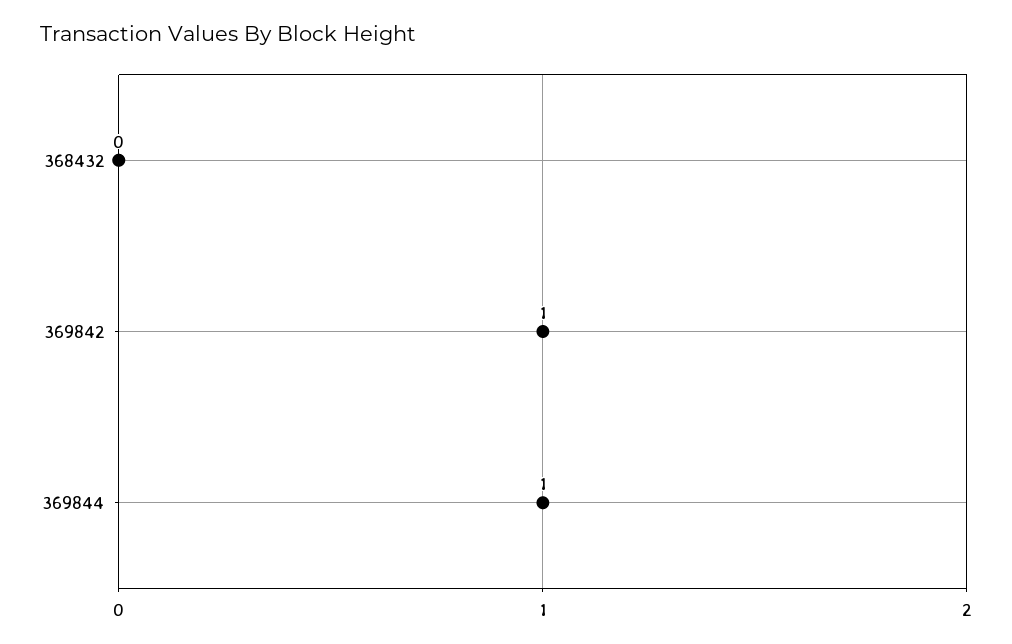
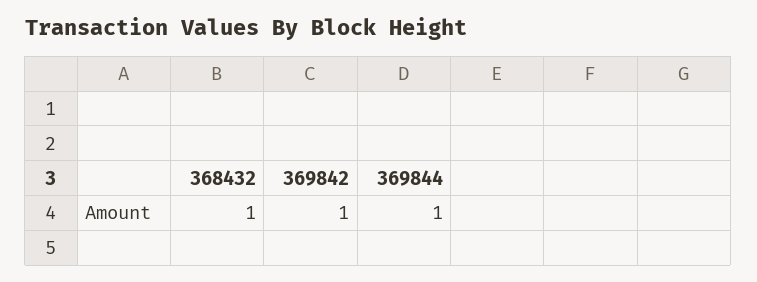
368432: 0 -> 1

